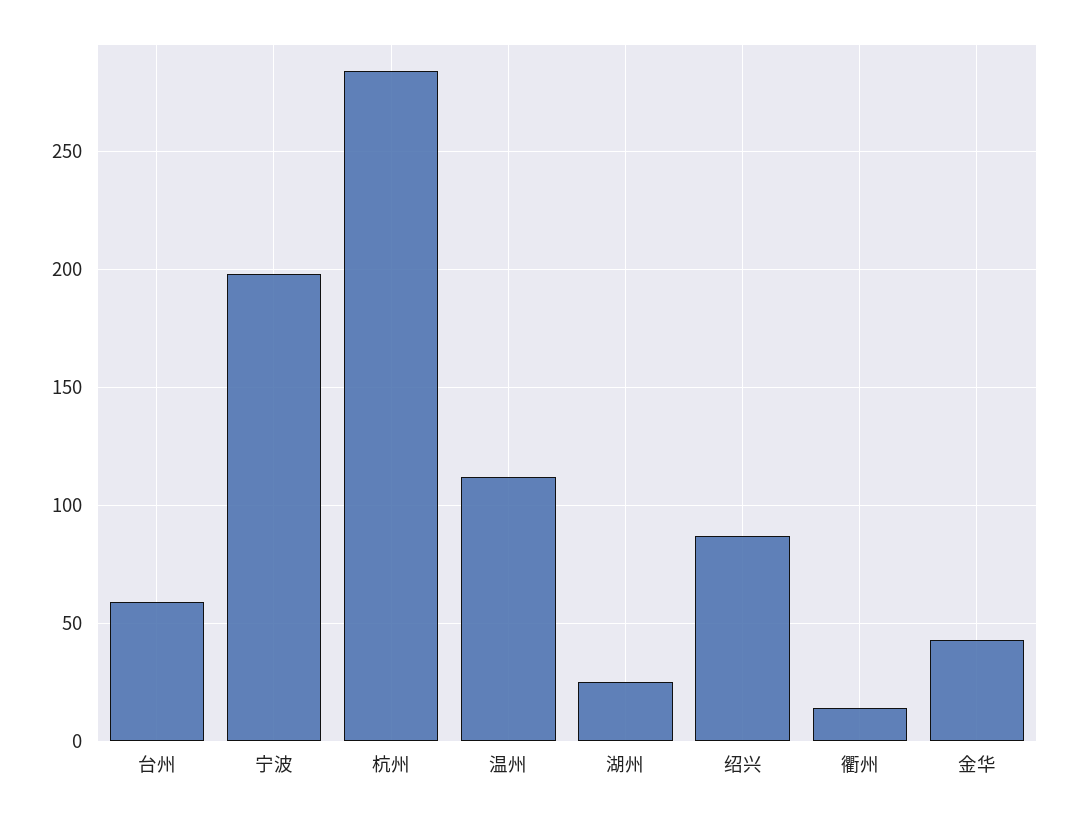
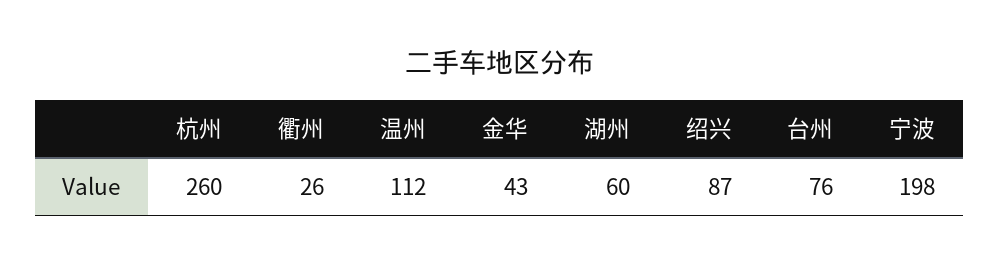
台州: 60 -> 76
杭州: 285 -> 260
湖州: 25 -> 60
衢州: 15 -> 26

